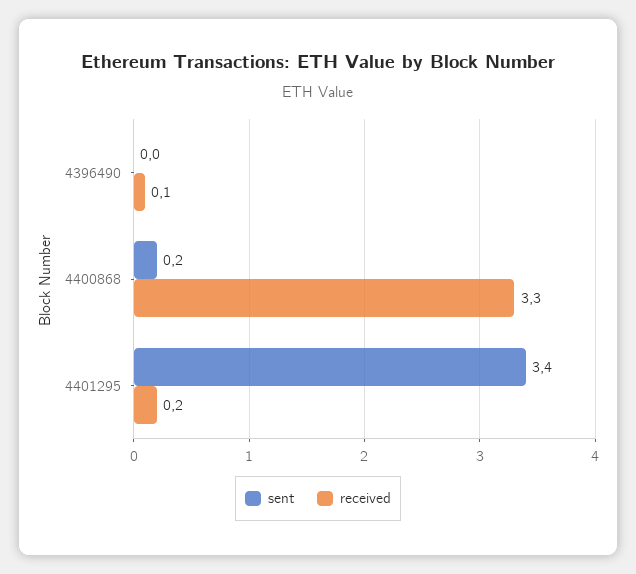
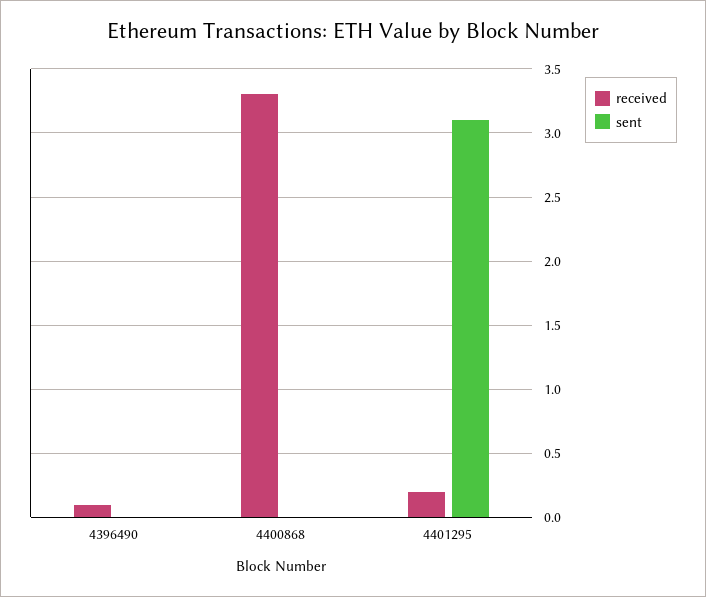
sent, 4400868: 0.2 -> 0
sent, 4401295: 3.4 -> 3.1

